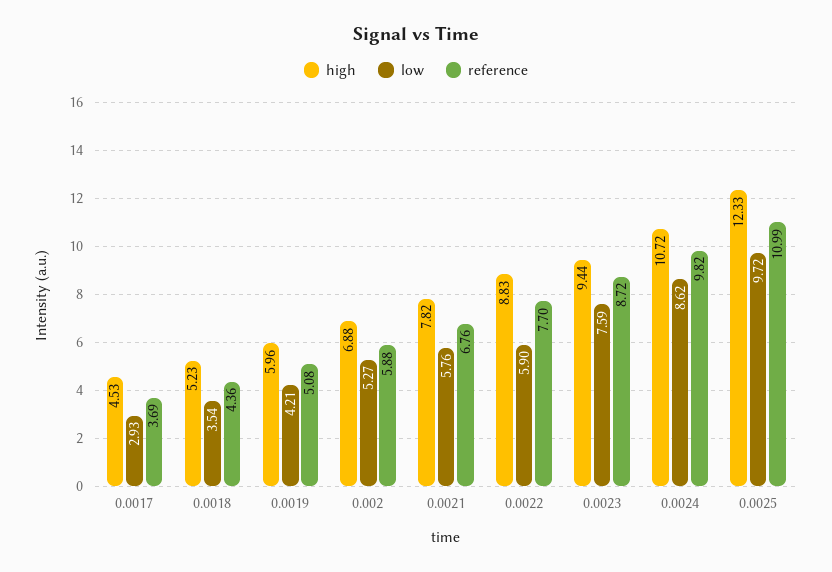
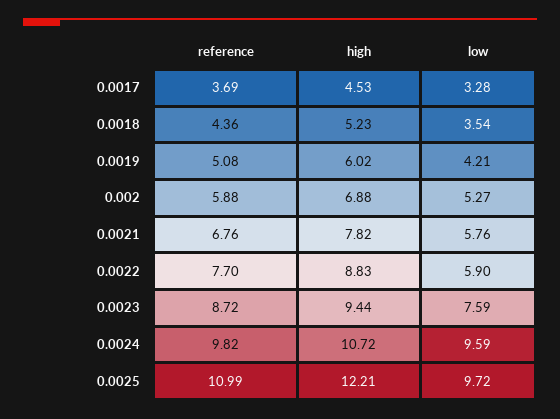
low, 0.0017: 2.93 -> 3.28
high, 0.0019: 5.96 -> 6.02
low, 0.0024: 8.62 -> 9.59
high, 0.0025: 12.33 -> 12.21

